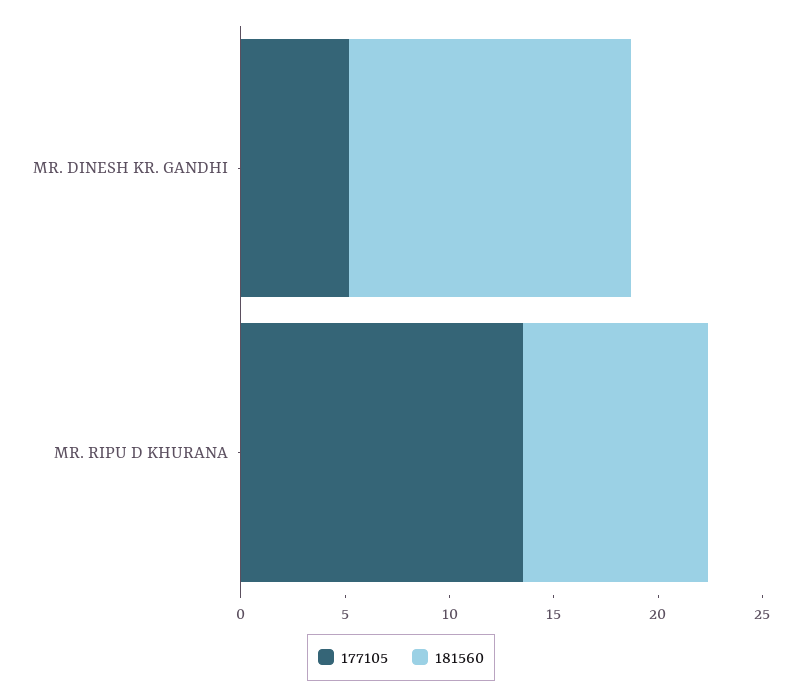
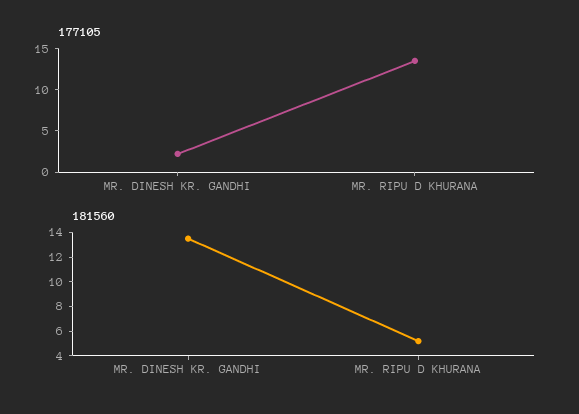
177105, MR. DINESH KR. GANDHI: 5 -> 2
181560, MR. RIPU D KHURANA: 9 -> 5

